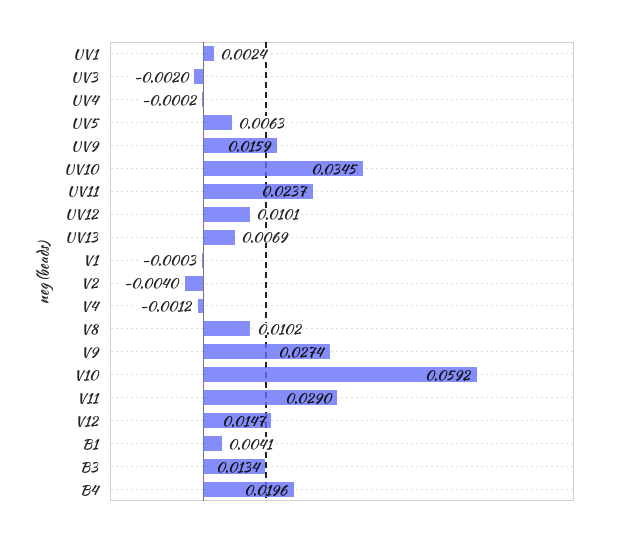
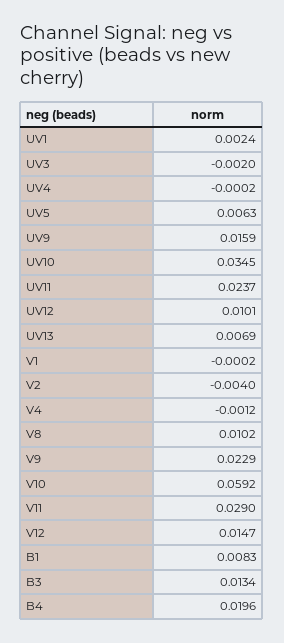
V1: -0.0003 -> -0.0002
V9: 0.0274 -> 0.0229
B1: 0.0041 -> 0.0083

